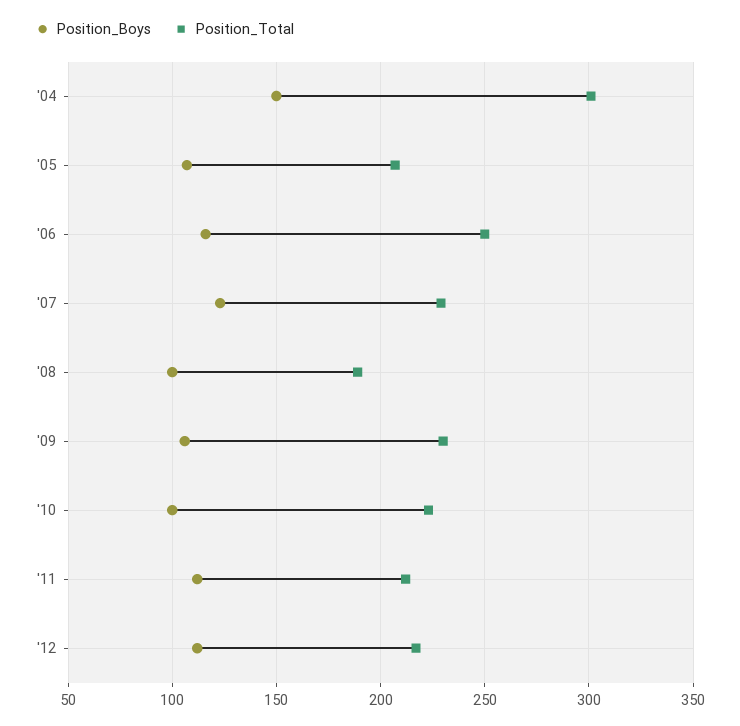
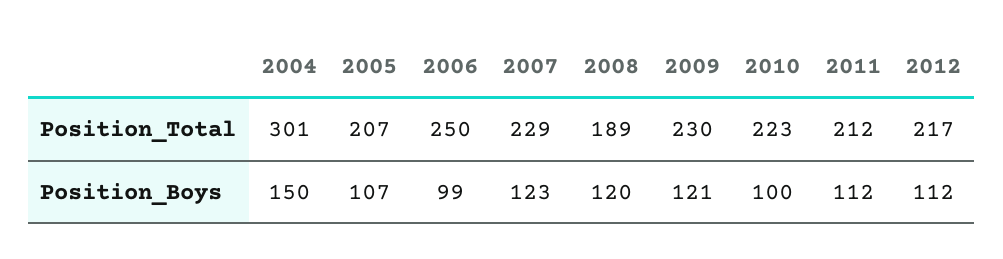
Position_Boys, '06: 115 -> 99
Position_Boys, '08: 100 -> 120
Position_Boys, '09: 105 -> 121

